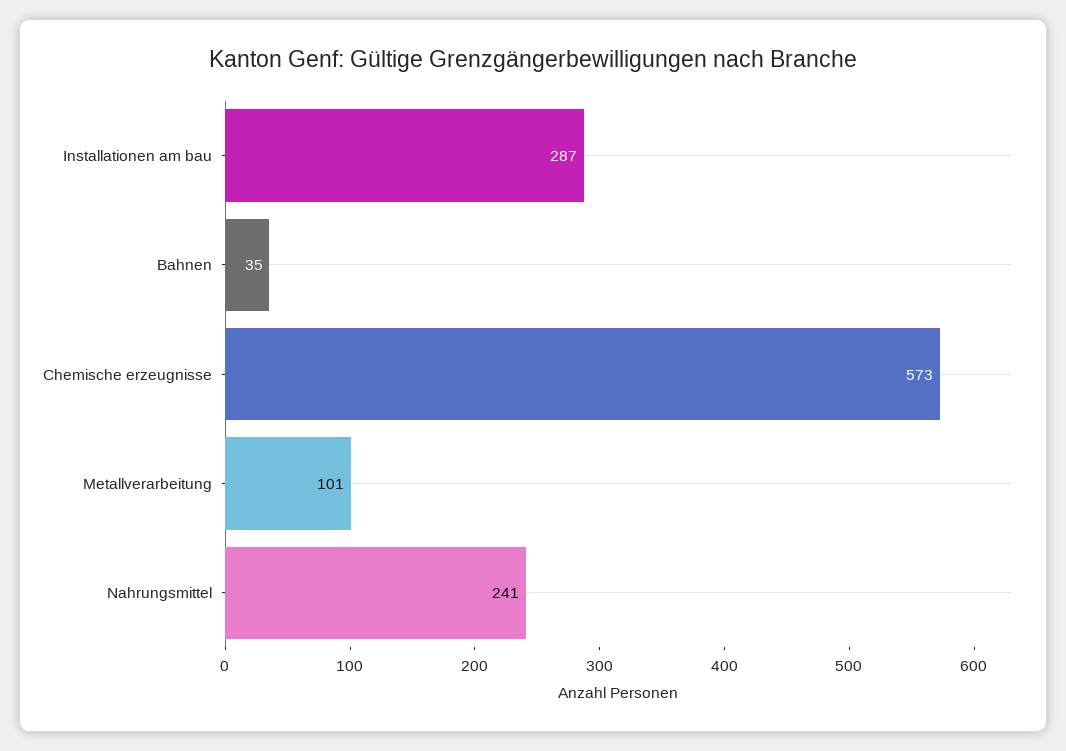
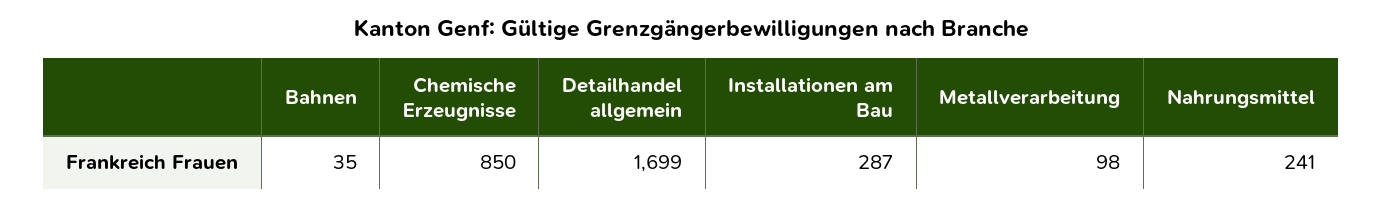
Chemische erzeugnisse: 573 -> 850
Metallverarbeitung: 101 -> 98
Detailhandel allgemein: none -> 1699

